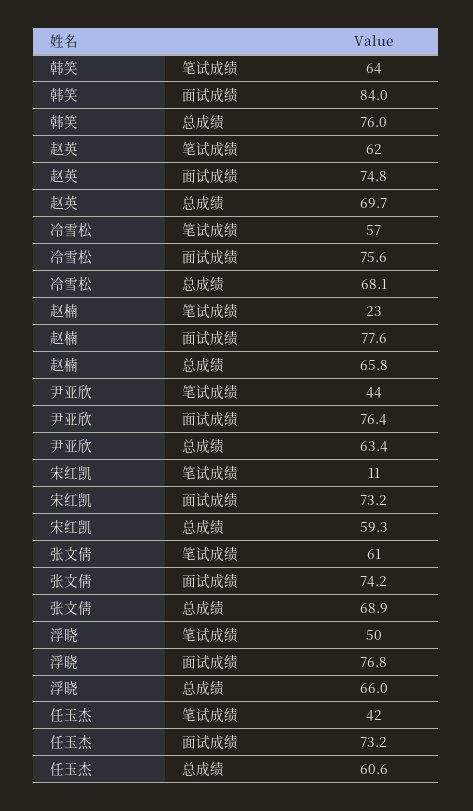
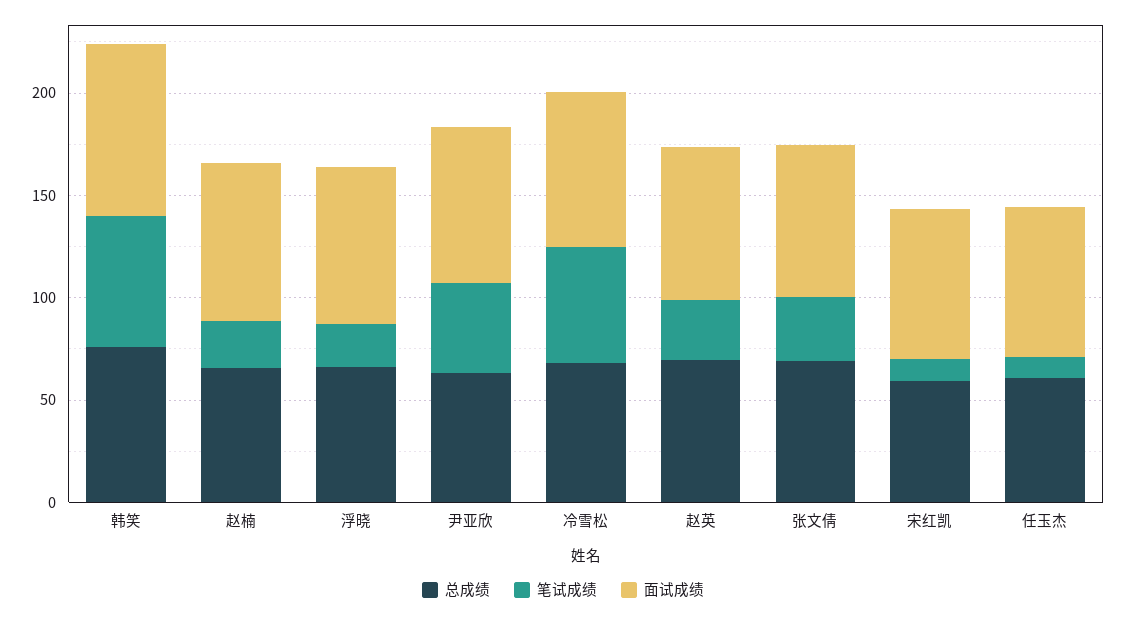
笔试成绩, 赵英: 62 -> 30
笔试成绩, 张文倩: 61 -> 30
笔试成绩, 浮晓: 50 -> 20
笔试成绩, 任玉杰: 42 -> 10

